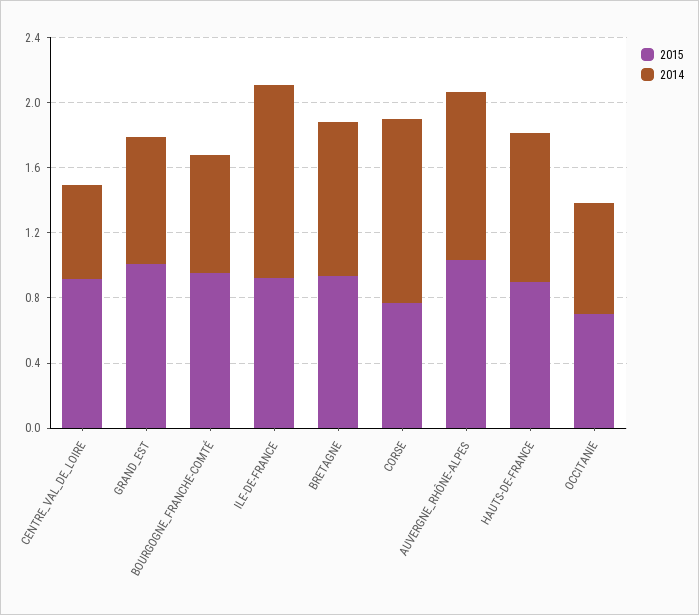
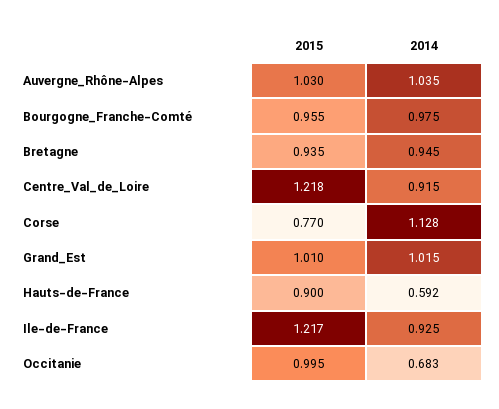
2015, CENTRE_VAL_DE_LOIRE: 0.9 -> 1.218
2014, CENTRE_VAL_DE_LOIRE: 0.6 -> 0.915
2014, GRAND_EST: 0.8 -> 1.015
2014, BOURGOGNE_FRANCHE-COMTÉ: 0.7 -> 0.975
2015, ILE-DE-FRANCE: 0.9 -> 1.217
2014, ILE-DE-FRANCE: 1.2 -> 0.925
2014, HAUTS-DE-FRANCE: 0.9 -> 0.592
2015, OCCITANIE: 0.7 -> 0.995

